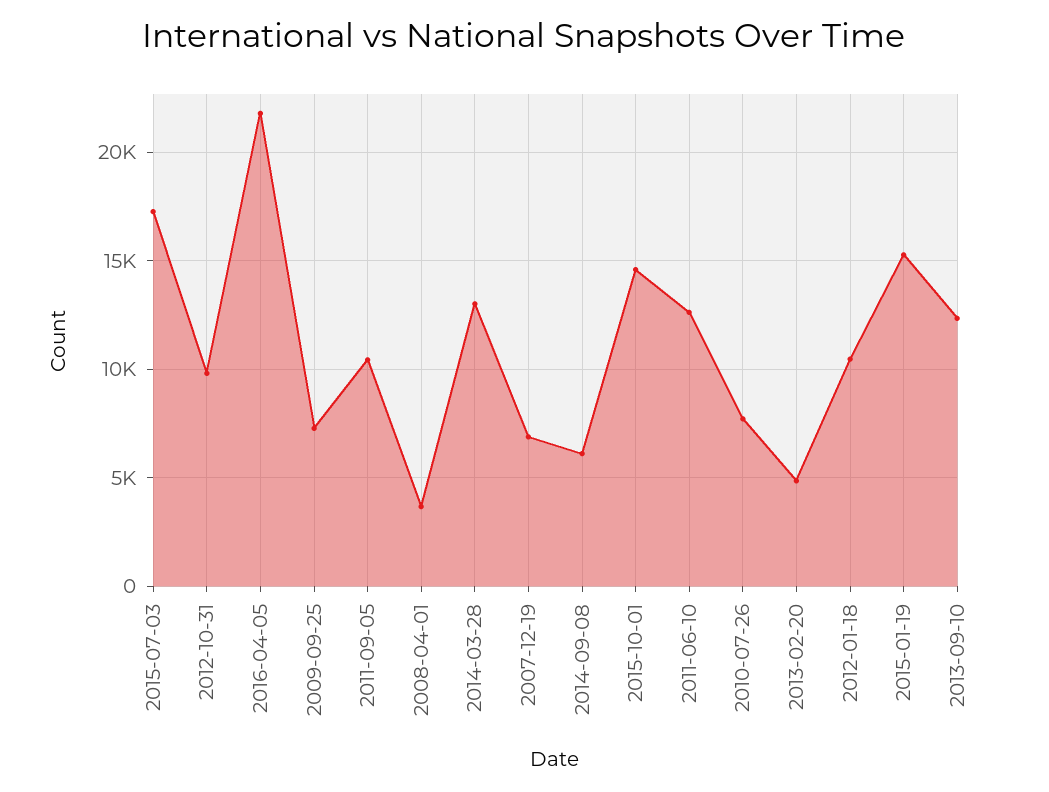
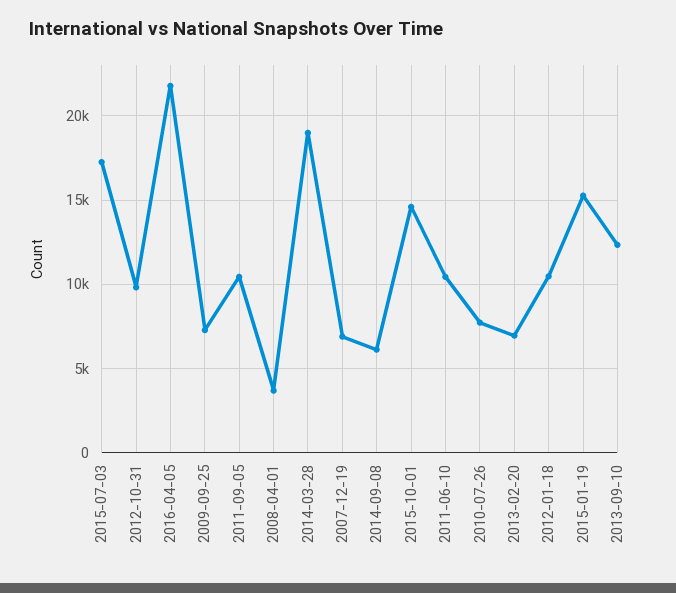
2014-03-28: 13000 -> 19000
2011-06-10: 12500 -> 10500
2013-02-20: 5000 -> 7000

